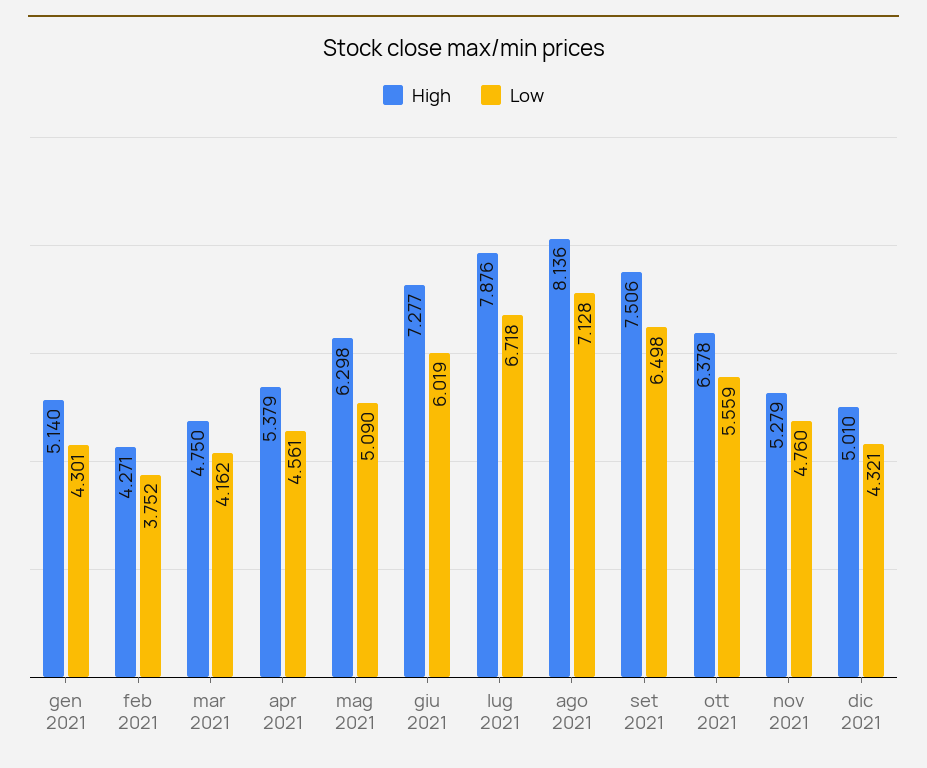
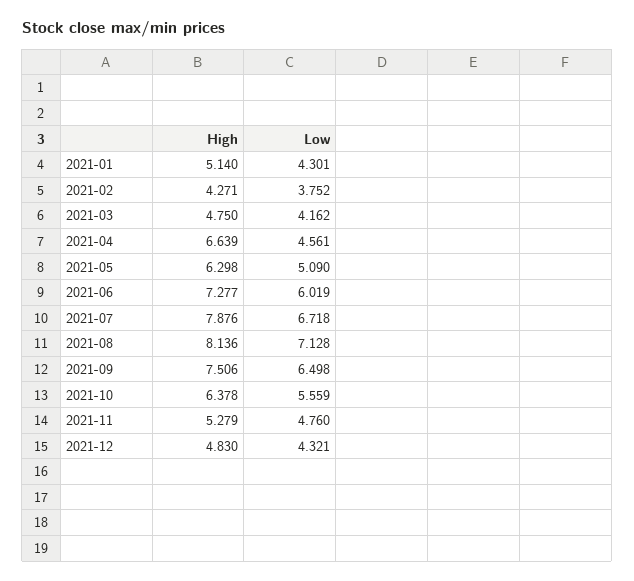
High, apr 2021: 5.379 -> 6.639
High, dic 2021: 5.01 -> 4.83

